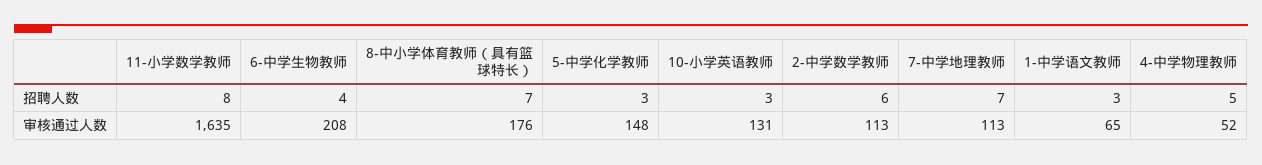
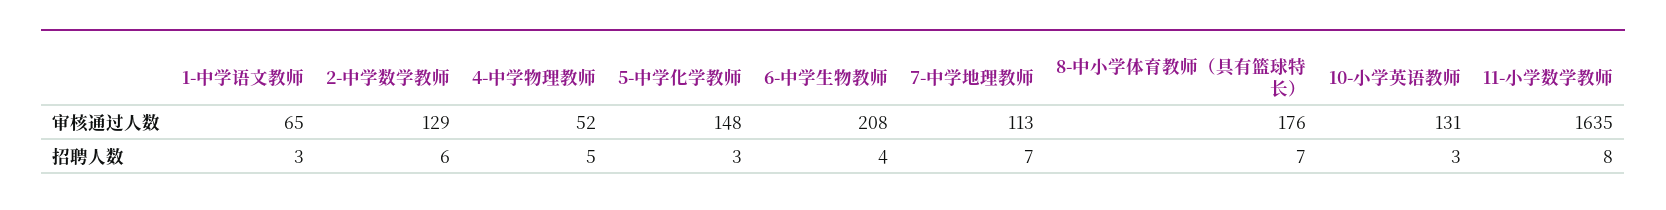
2-中学数学教师, 审核通过人数: 113 -> 129

